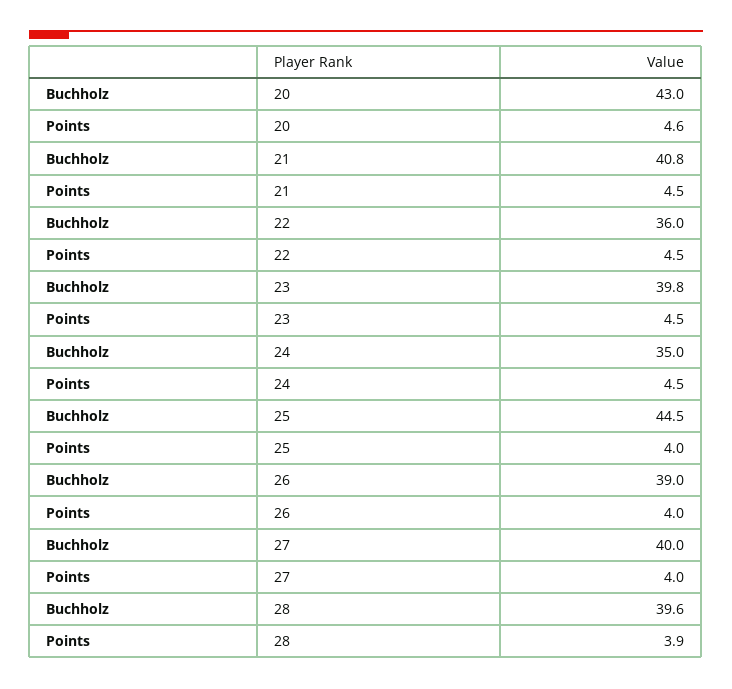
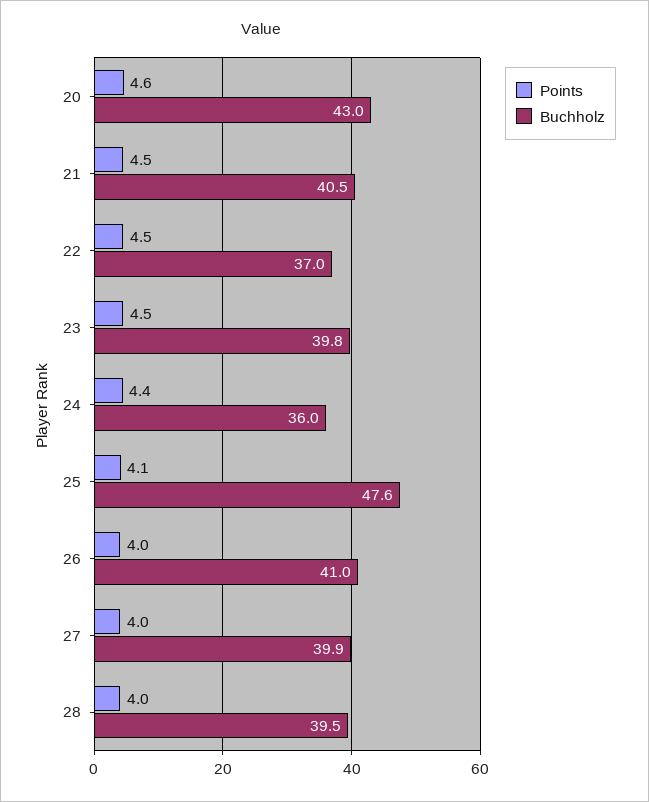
Buchholz, 21: 40.8 -> 40.5
Buchholz, 22: 36 -> 37
Buchholz, 24: 35 -> 36
Points, 24: 4.5 -> 4.4
Buchholz, 25: 44.5 -> 47.6
Points, 25: 4 -> 4.1
Buchholz, 26: 39 -> 41
Buchholz, 27: 40 -> 39.9
Buchholz, 28: 39.6 -> 39.5
Points, 28: 3.9 -> 4

